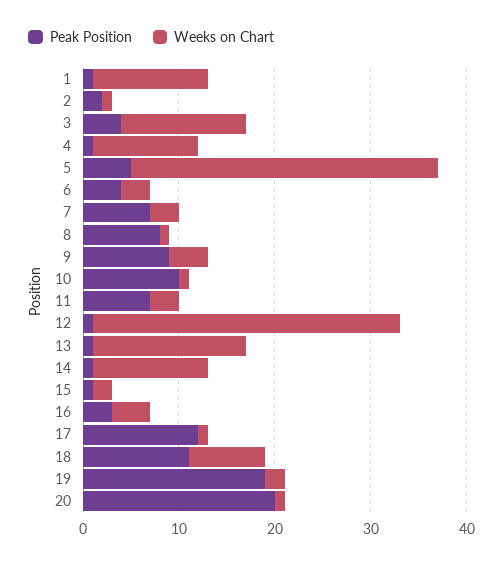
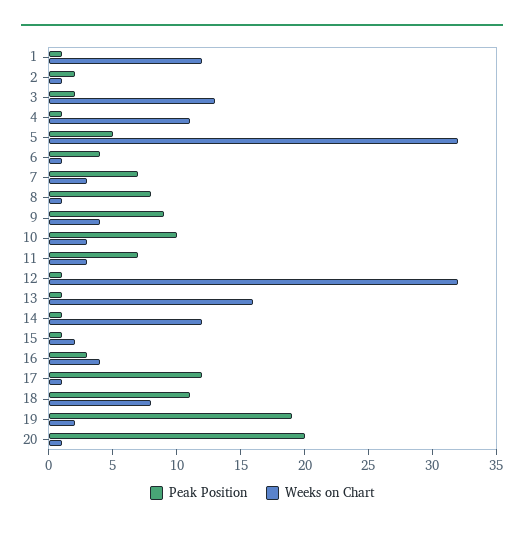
Peak Position, 3: 4 -> 2
Weeks on Chart, 6: 3 -> 1
Weeks on Chart, 10: 1 -> 3

